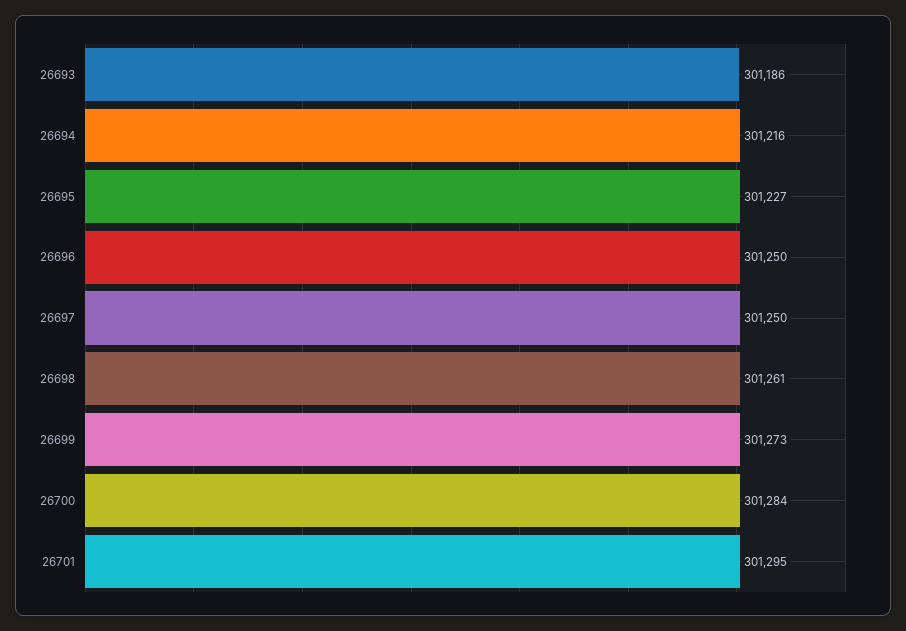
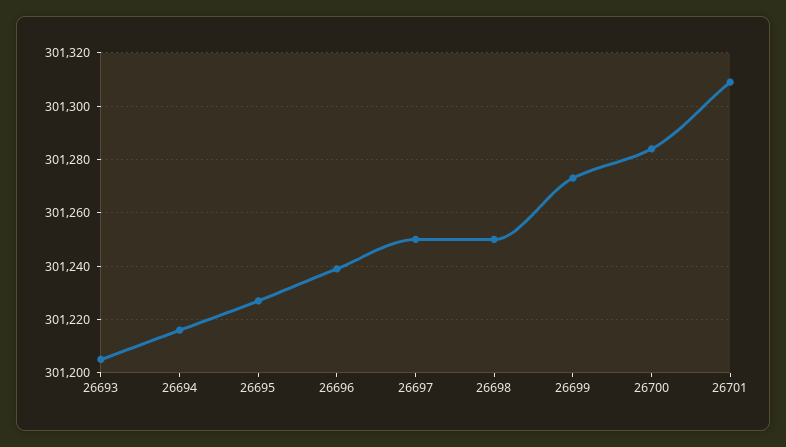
26693: 301186 -> 301205
26696: 301250 -> 301240
26698: 301261 -> 301250
26701: 301295 -> 301310

